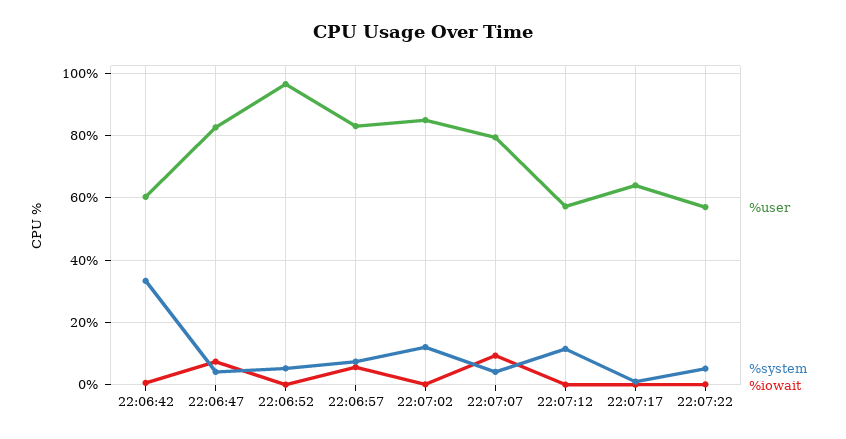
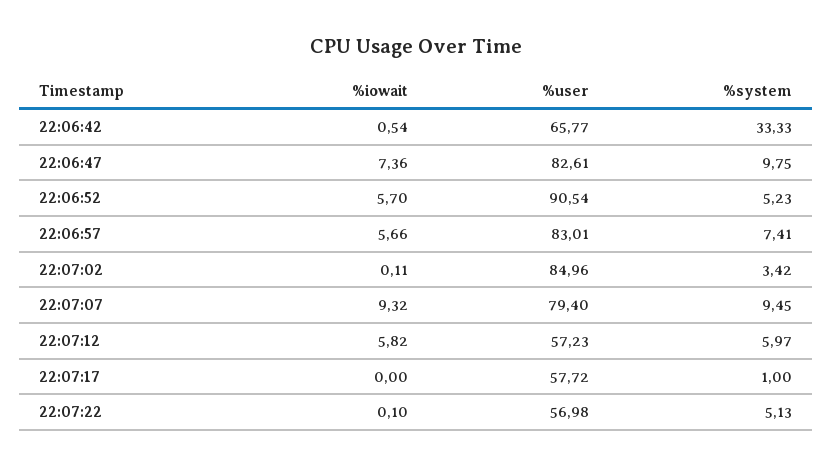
%user, 22:06:42: 60 -> 65.77
%system, 22:06:47: 4 -> 9.75
%user, 22:06:52: 96 -> 90.54
%iowait, 22:06:52: 0 -> 5.7
%system, 22:07:02: 12 -> 3.42
%system, 22:07:07: 4 -> 9.45
%system, 22:07:12: 12 -> 5.97
%iowait, 22:07:12: 0 -> 5.82
%user, 22:07:17: 64 -> 57.72

